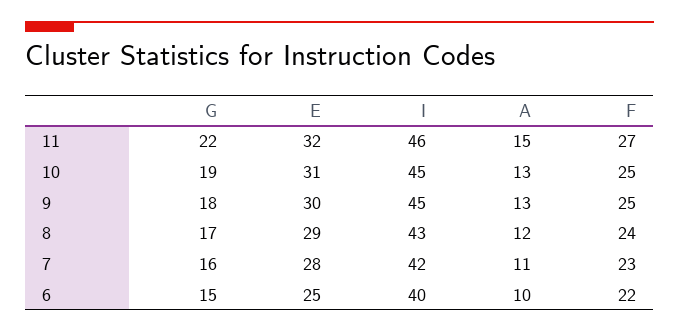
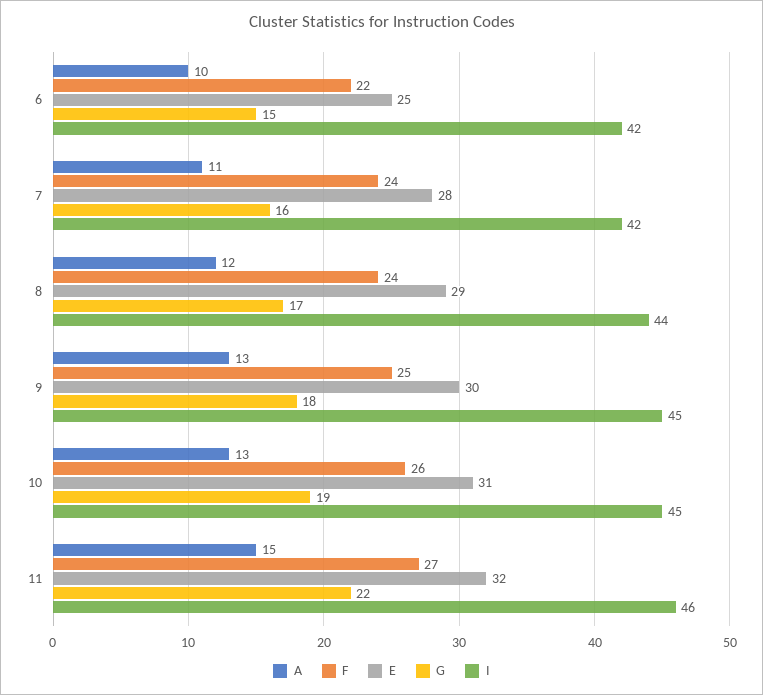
F, 10: 25 -> 26
I, 8: 43 -> 44
F, 7: 23 -> 24
I, 6: 40 -> 42

